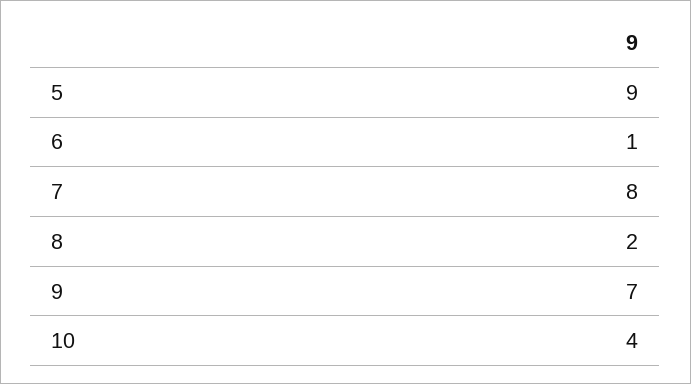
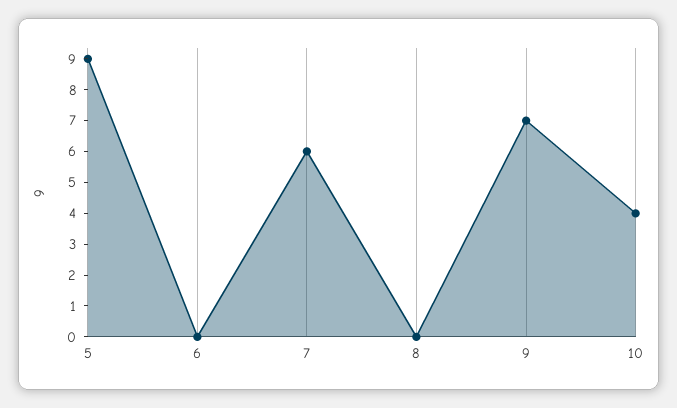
6: 1 -> 0
7: 8 -> 6
8: 2 -> 0

